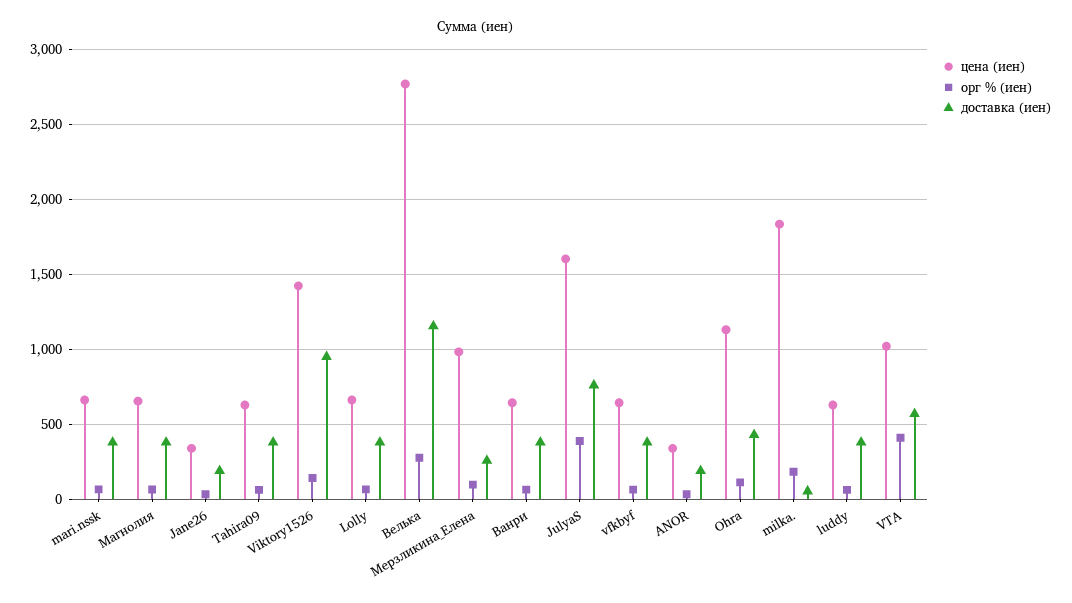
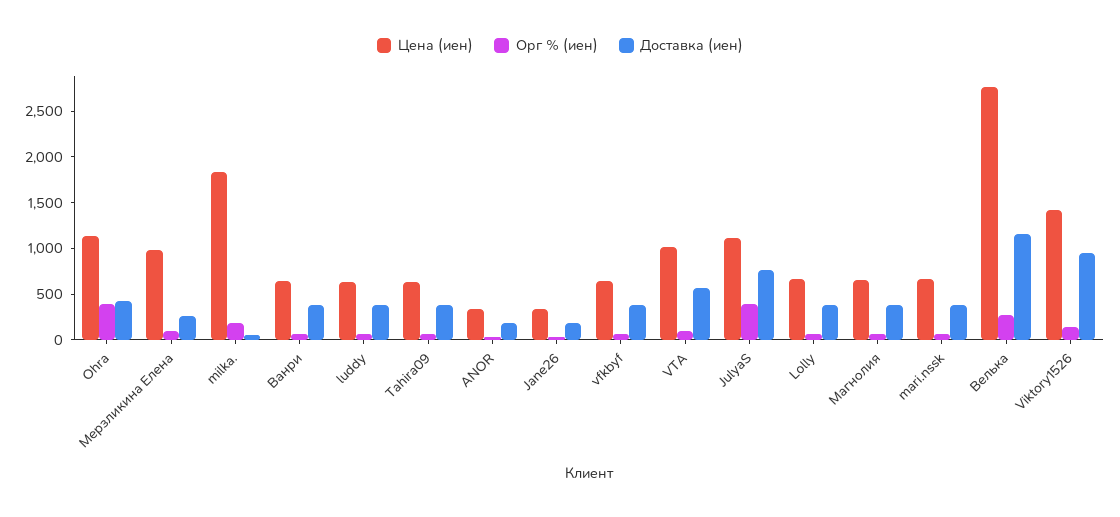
цена (иен), JulyaS: 1600 -> 1100
орг % (иен), Ohra: 100 -> 400
орг % (иен), VTA: 400 -> 100

